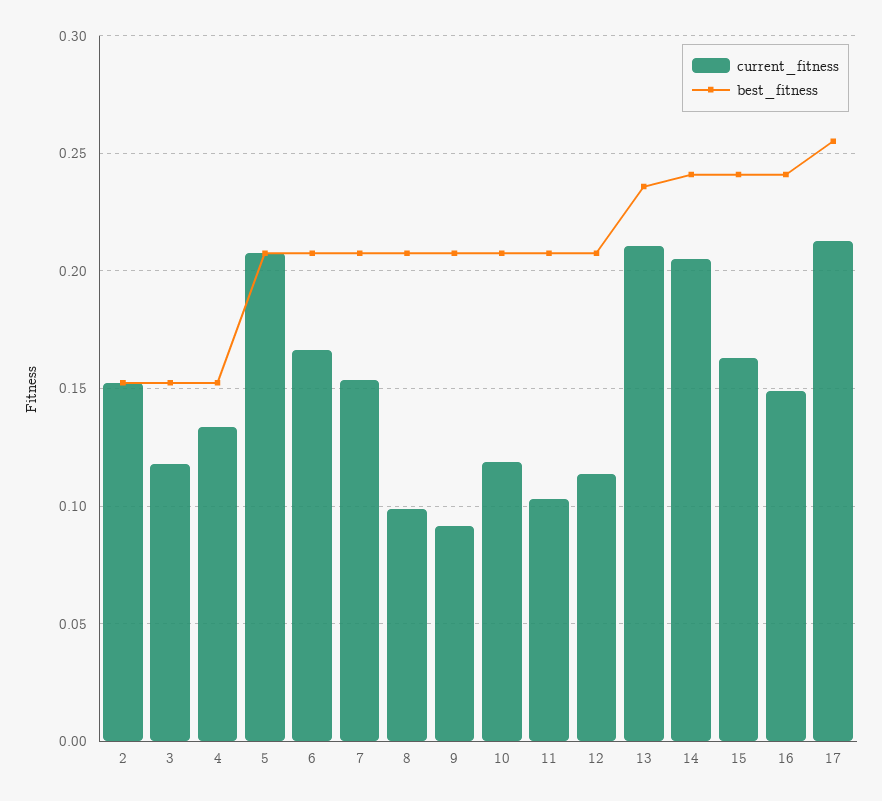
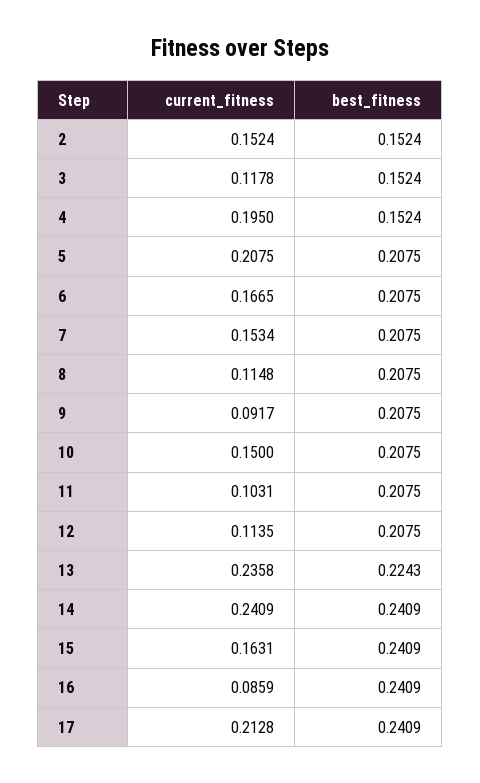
current_fitness, 4: 0.135 -> 0.195
current_fitness, 8: 0.1 -> 0.1148
current_fitness, 10: 0.12 -> 0.15
current_fitness, 13: 0.21 -> 0.2358
best_fitness, 13: 0.235 -> 0.2243
current_fitness, 14: 0.205 -> 0.2409
current_fitness, 16: 0.15 -> 0.0859
best_fitness, 17: 0.255 -> 0.2409

